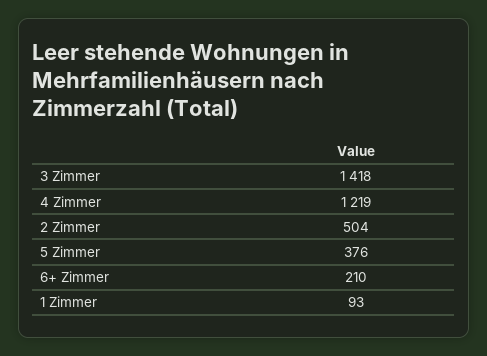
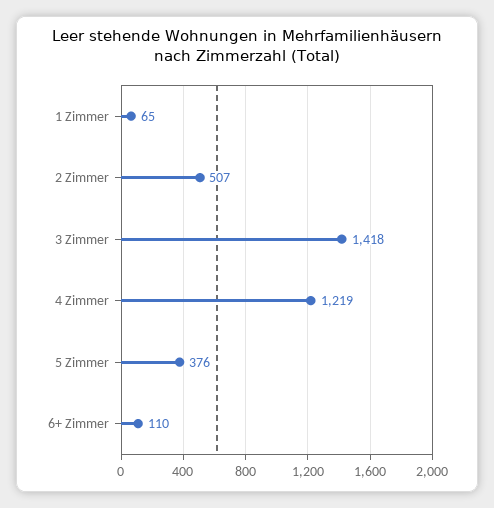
2 Zimmer: 504 -> 507
6+ Zimmer: 210 -> 110
1 Zimmer: 93 -> 65

